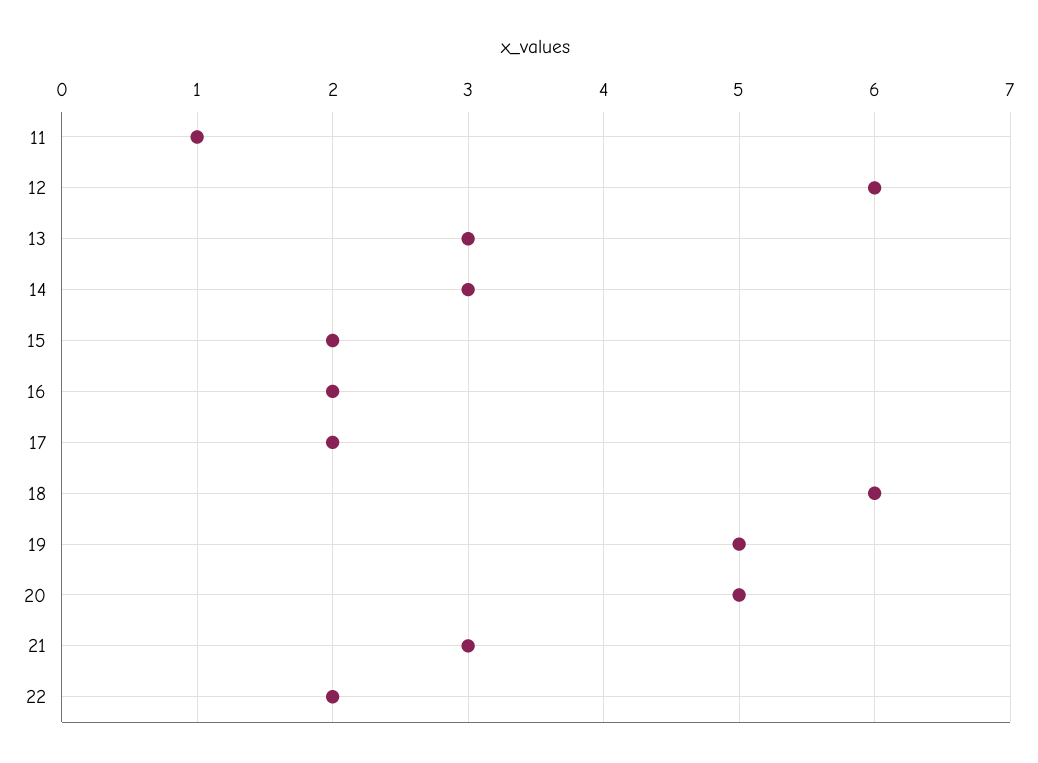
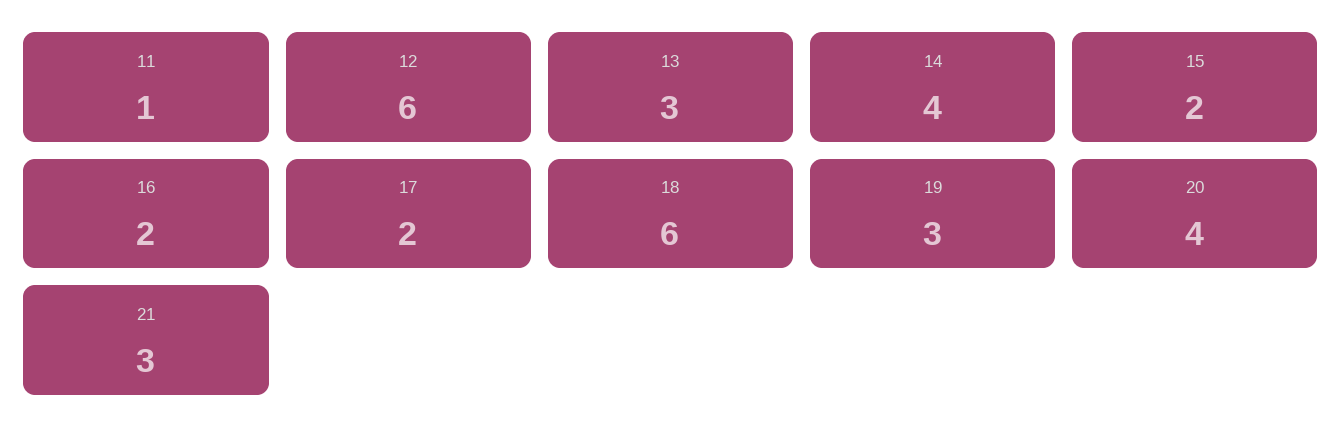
14: 3 -> 4
19: 5 -> 3
20: 5 -> 4
22: 2 -> none

